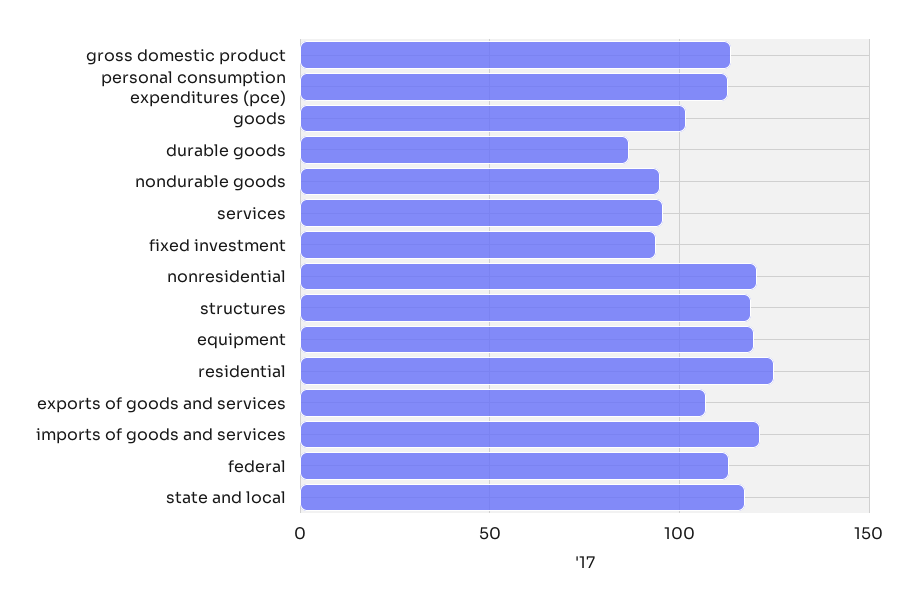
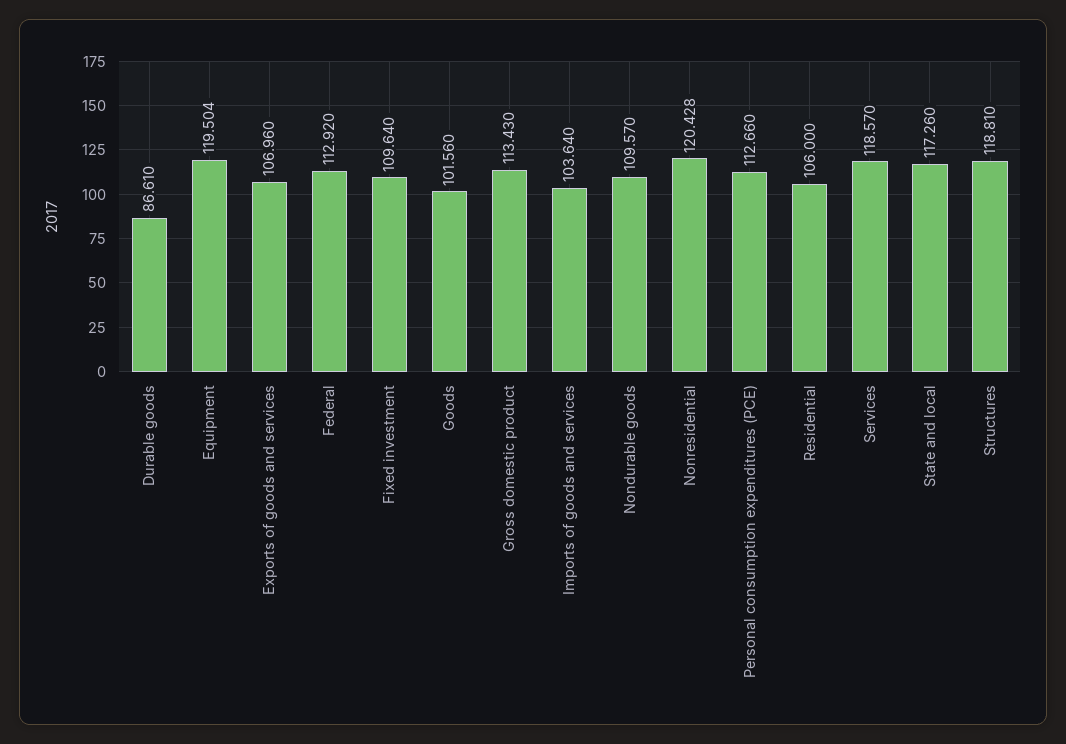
nondurable goods: 95 -> 109.57
services: 95 -> 118.57
fixed investment: 95 -> 109.64
residential: 125 -> 106
imports of goods and services: 120 -> 103.64

